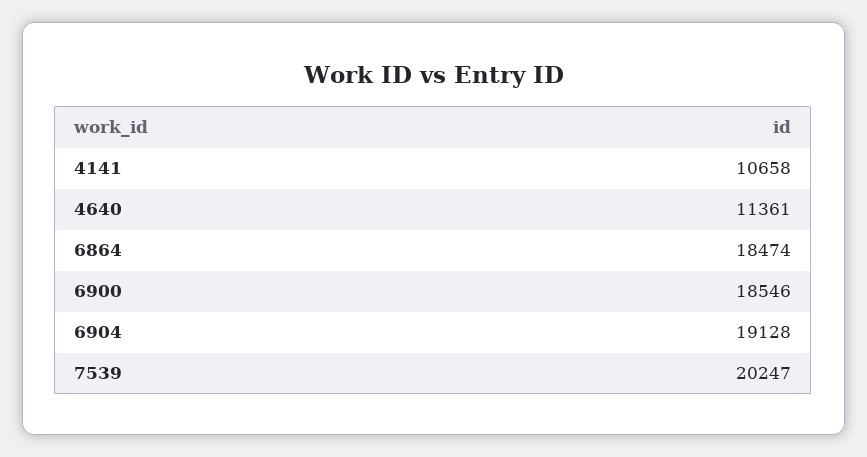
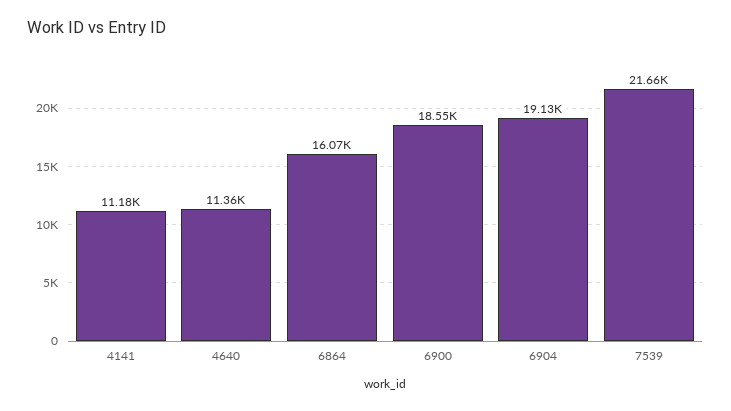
4141: 10658 -> 11180
6864: 18474 -> 16070
7539: 20247 -> 21660

